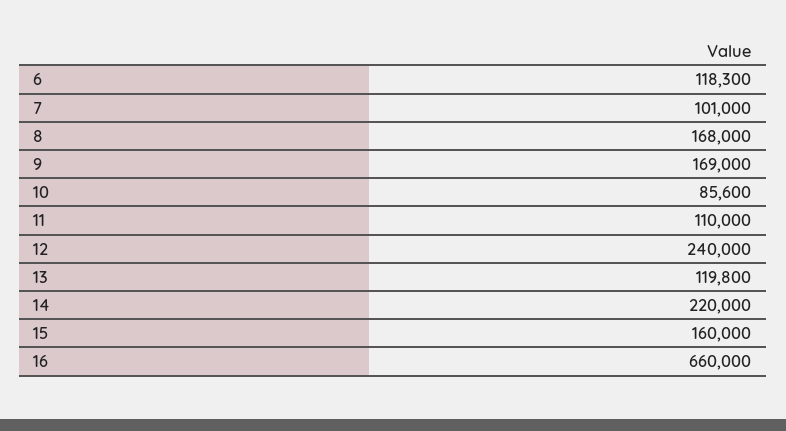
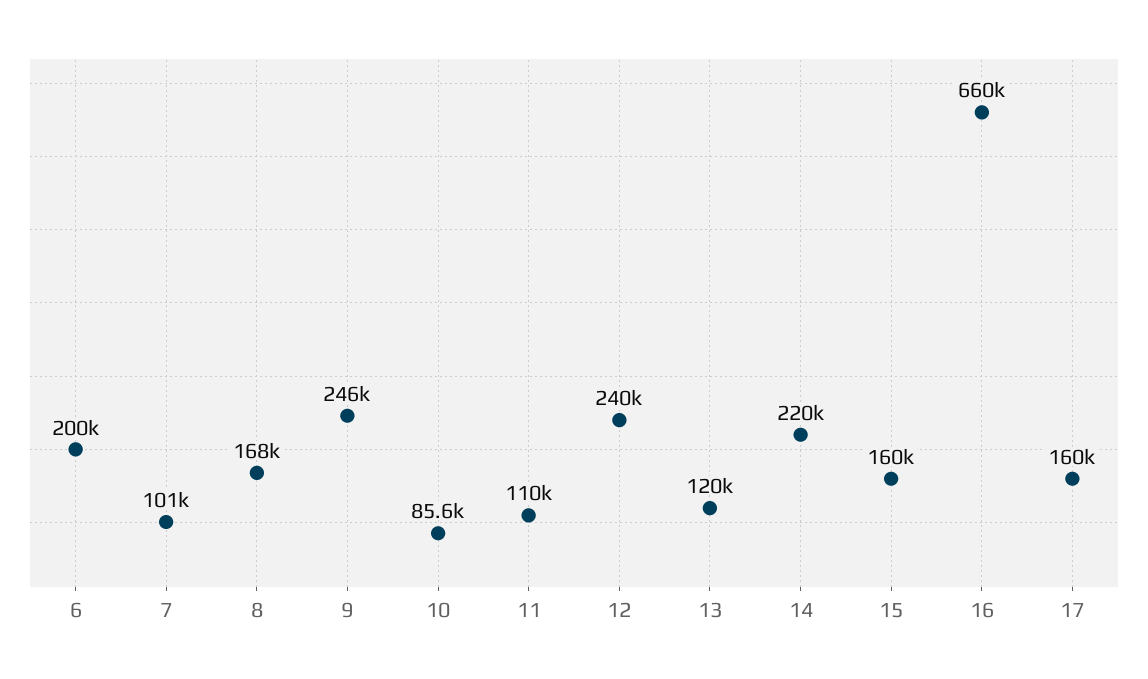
6: 118300 -> 200000
9: 169000 -> 246000
17: none -> 160000

